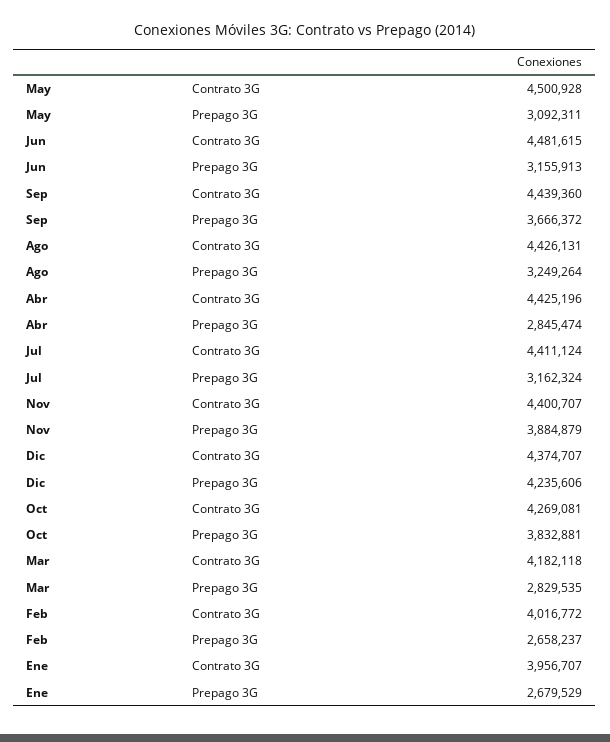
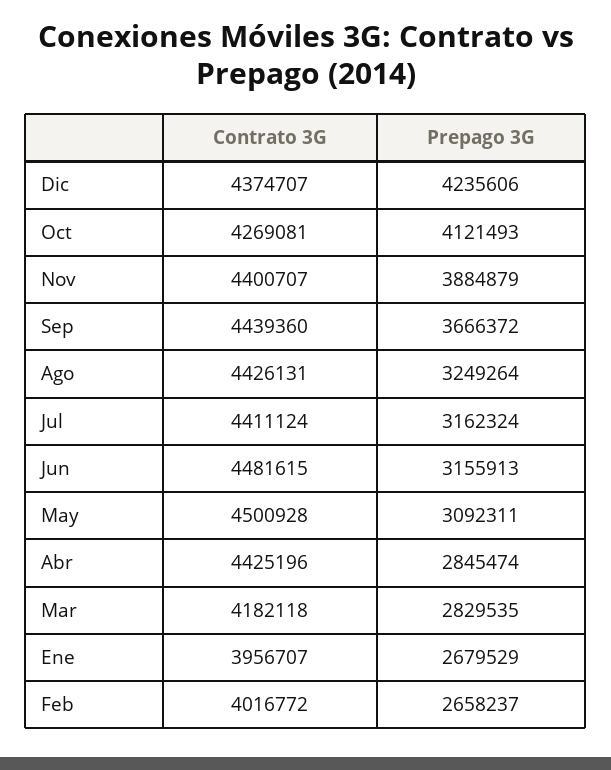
Oct, Prepago 3G: 3832881 -> 4121493

